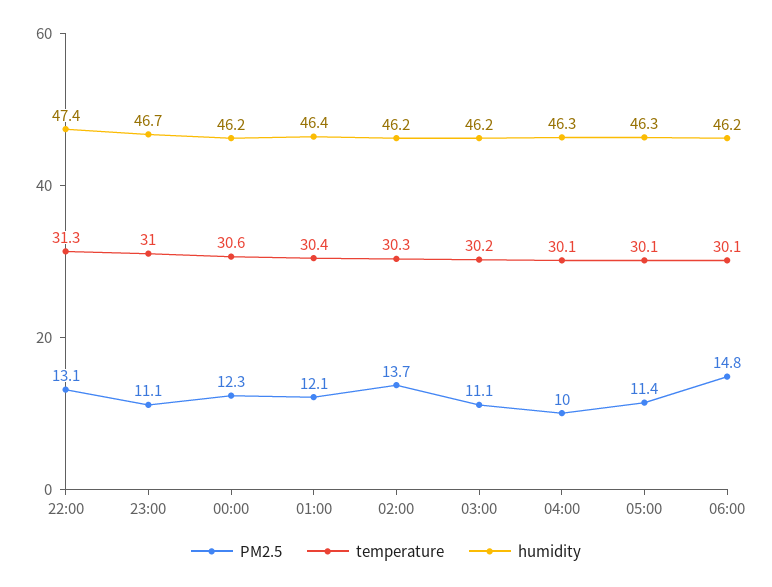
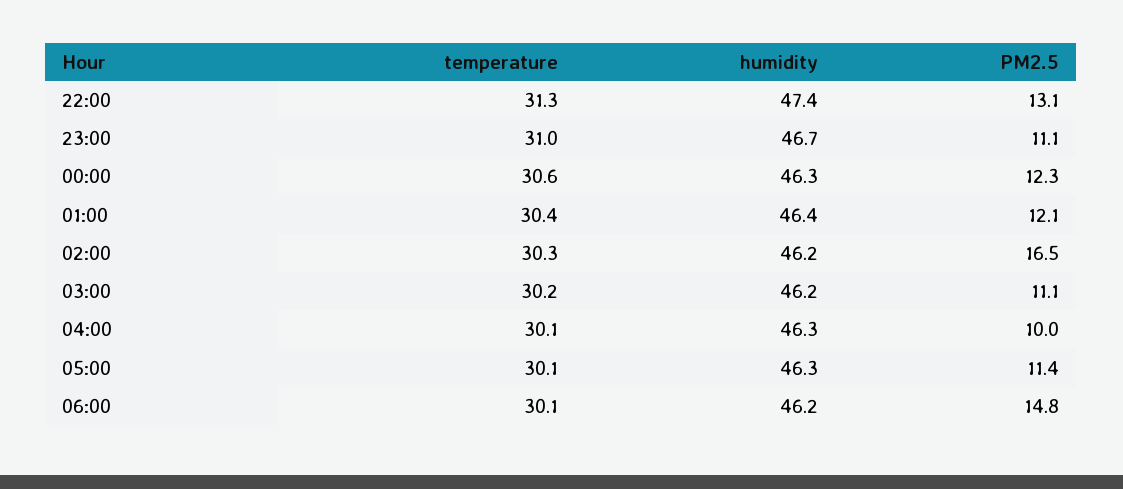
humidity, 00:00: 46.2 -> 46.3
PM2.5, 02:00: 13.7 -> 16.5

